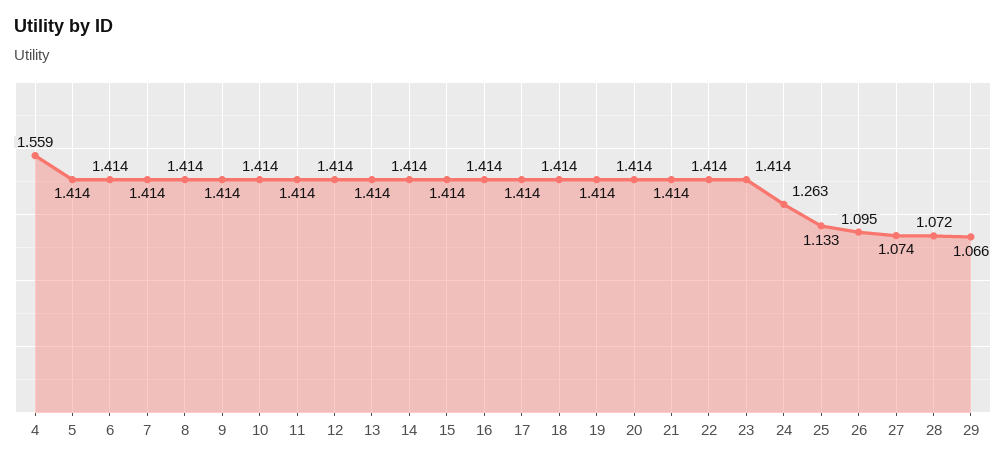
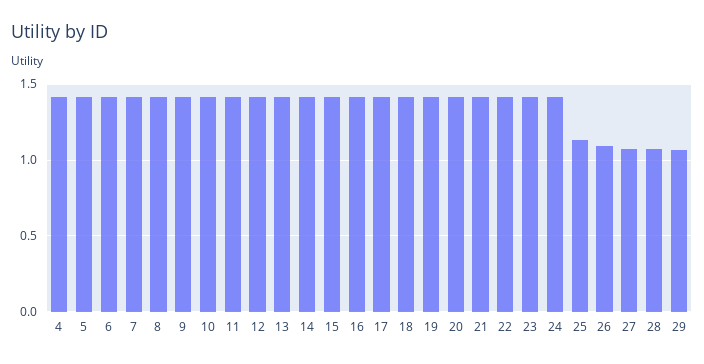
4: 1.559 -> 1.4
24: 1.263 -> 1.4

